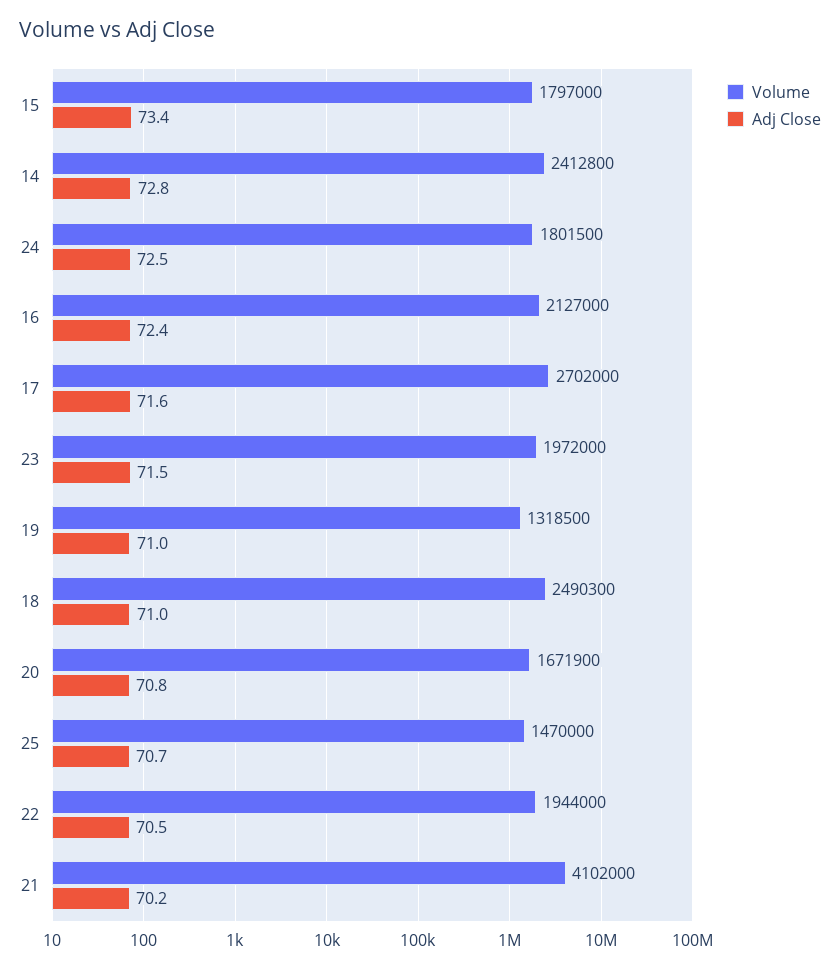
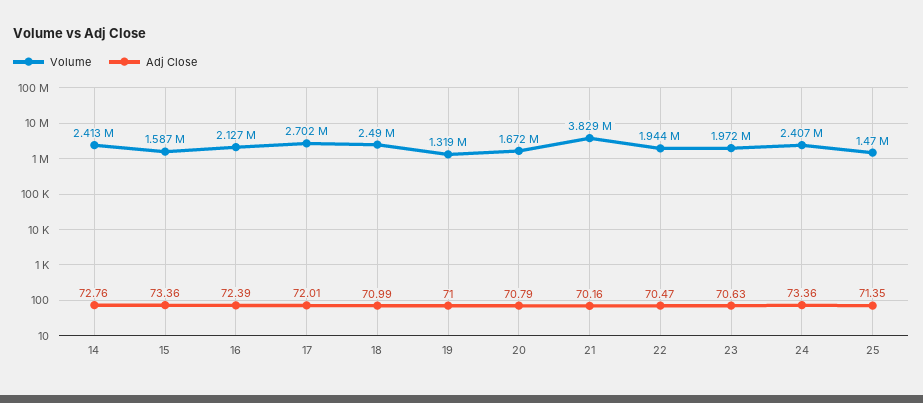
Volume, 15: 1797000 -> 1587000
Volume, 24: 1801500 -> 2407000
Adj Close, 24: 72.5 -> 73.36
Adj Close, 17: 71.6 -> 72.01
Adj Close, 23: 71.5 -> 70.63
Adj Close, 25: 70.7 -> 71.35
Volume, 21: 4102000 -> 3829000

